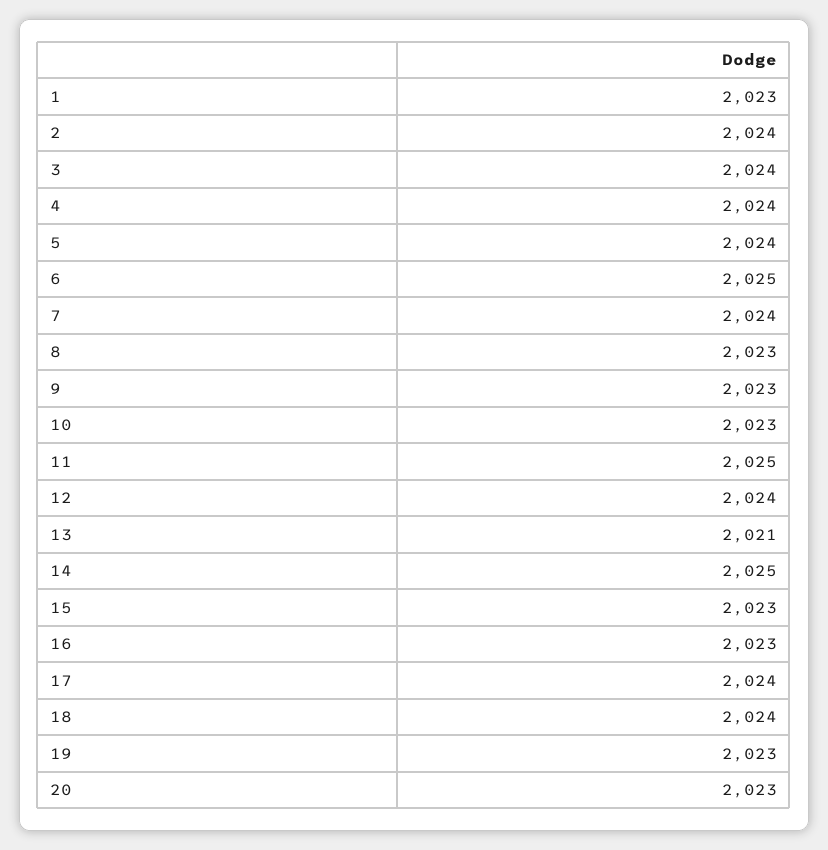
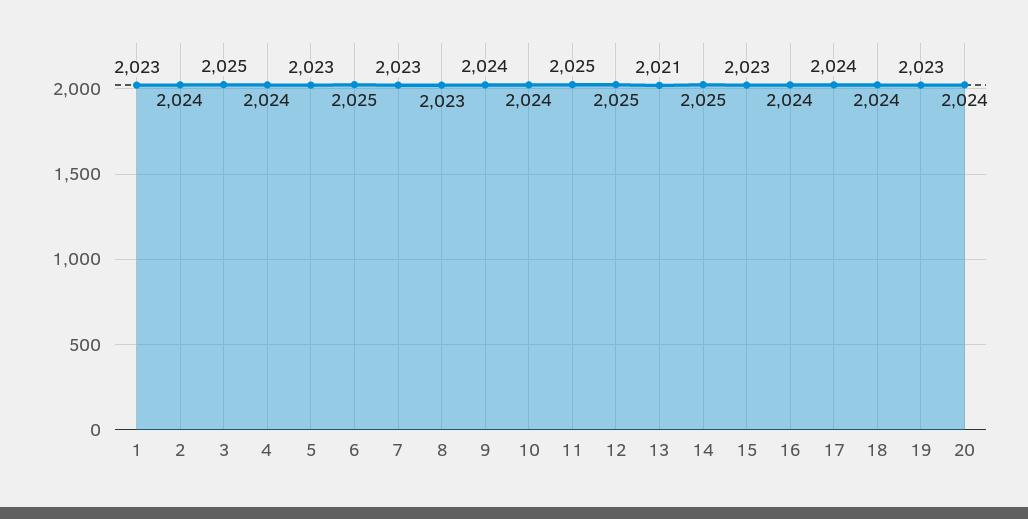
3: 2024 -> 2025
5: 2024 -> 2023
7: 2024 -> 2023
9: 2023 -> 2024
10: 2023 -> 2024
12: 2024 -> 2025
16: 2023 -> 2024
20: 2023 -> 2024

